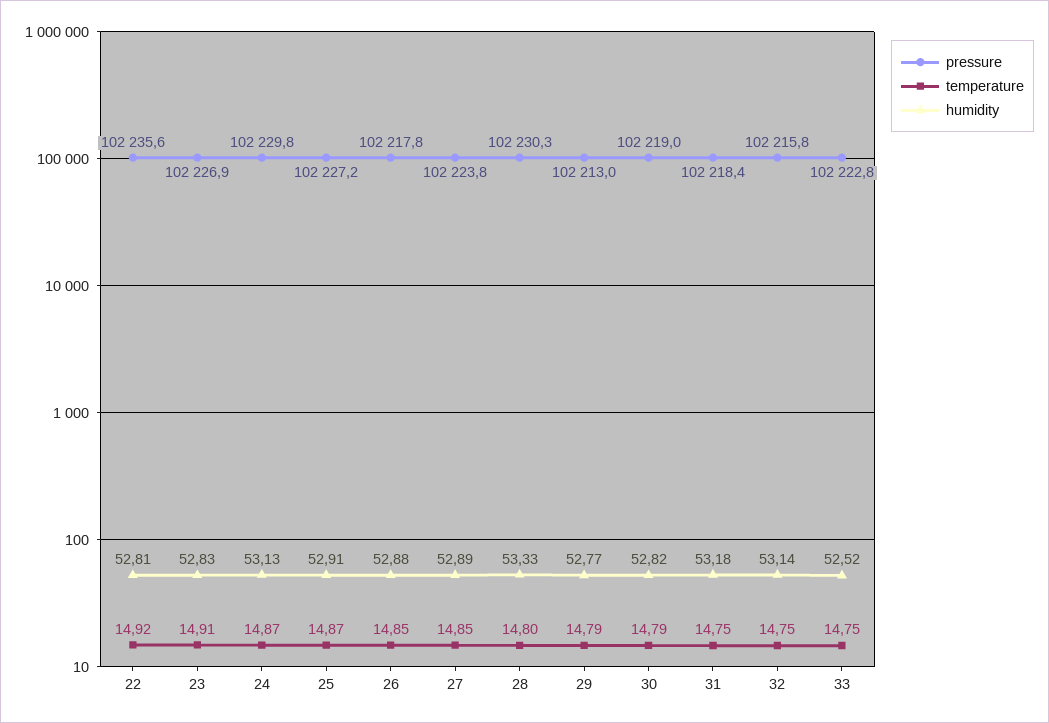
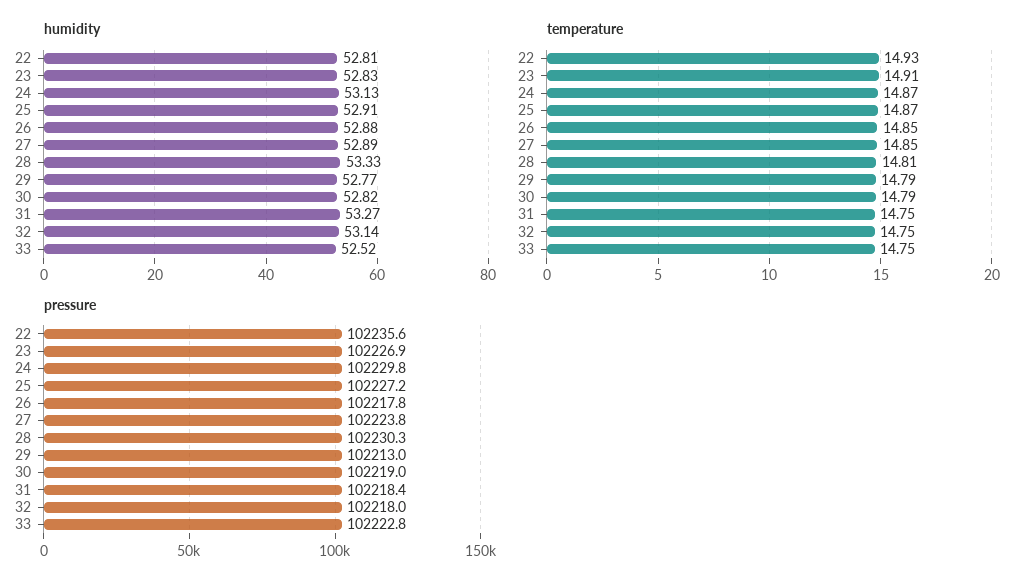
temperature, 22: 14.92 -> 14.93
temperature, 28: 14.8 -> 14.81
humidity, 31: 53.18 -> 53.27
pressure, 32: 102215.8 -> 102218

